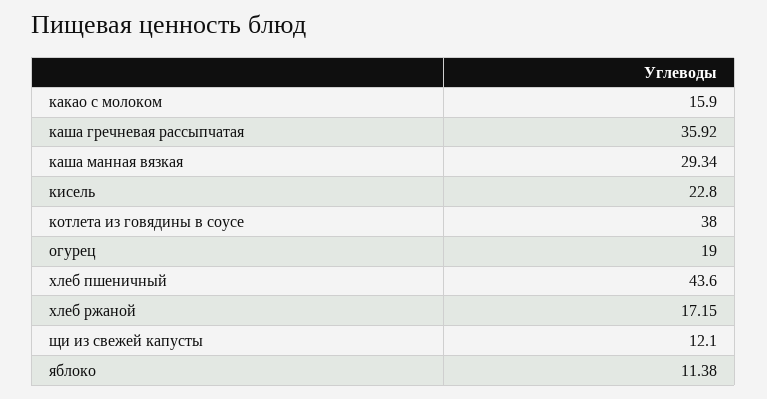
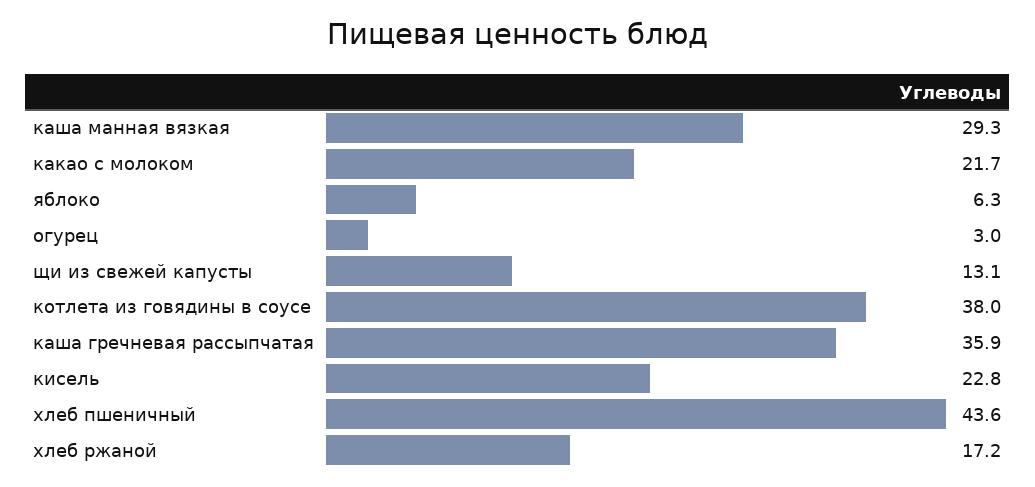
какао с молоком: 15.9 -> 21.7
огурец: 19 -> 3
щи из свежей капусты: 12.1 -> 13.1
яблоко: 11.38 -> 6.3

